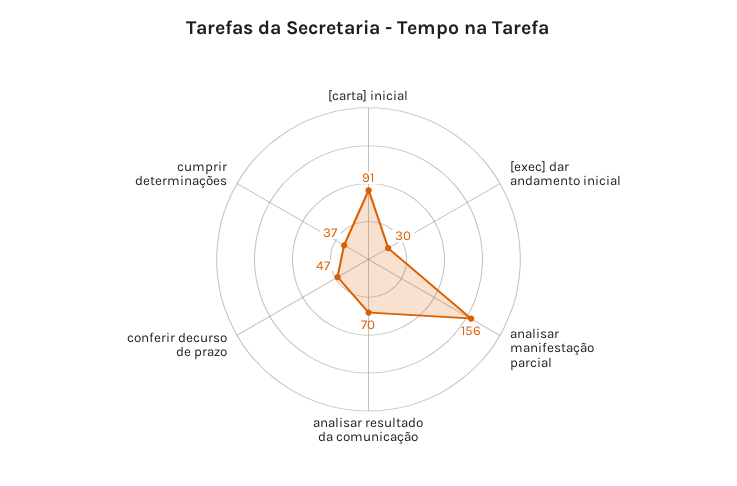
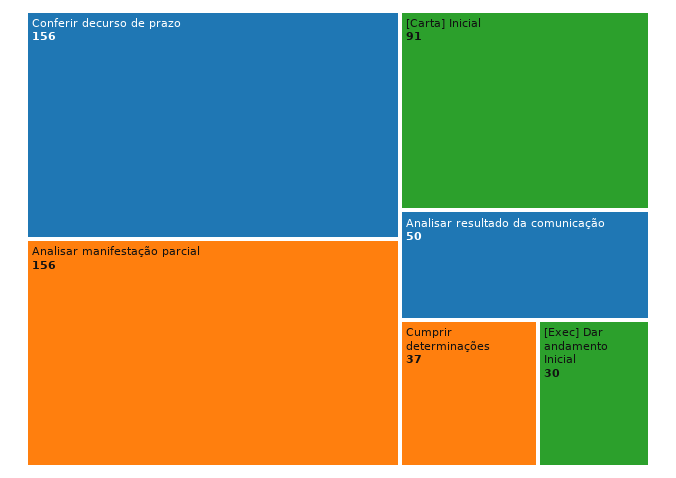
analisar resultado da comunicação: 70 -> 50
conferir decurso de prazo: 47 -> 156

